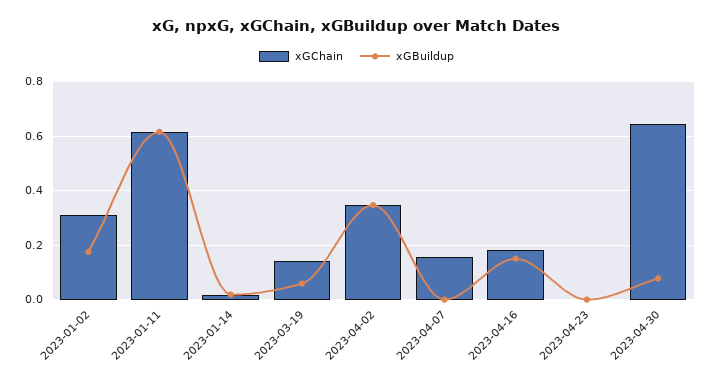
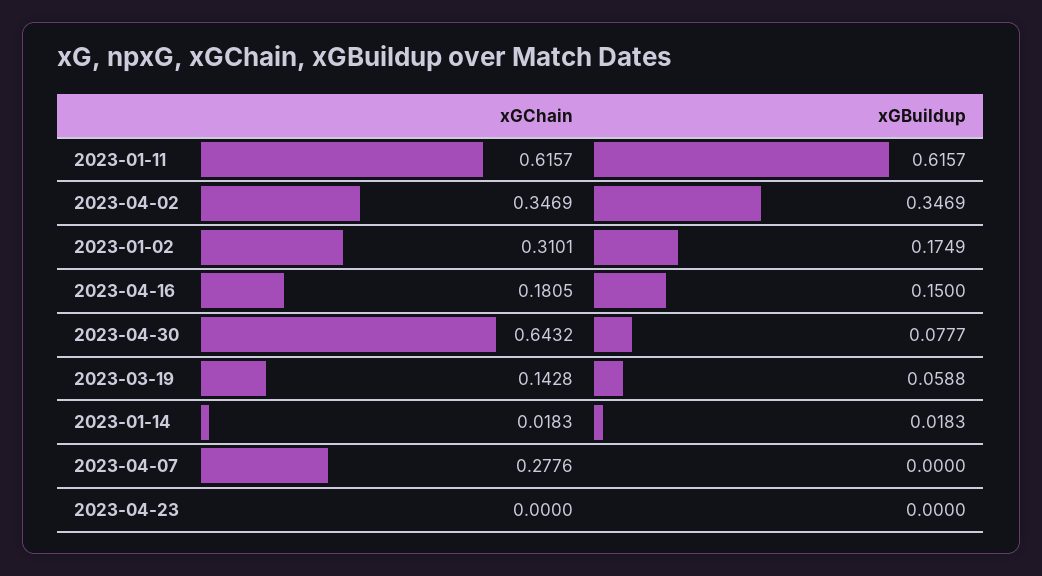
xGChain, 2023-04-07: 0.15 -> 0.2776

